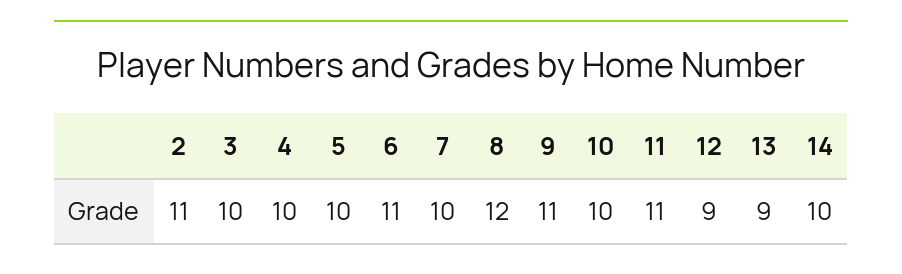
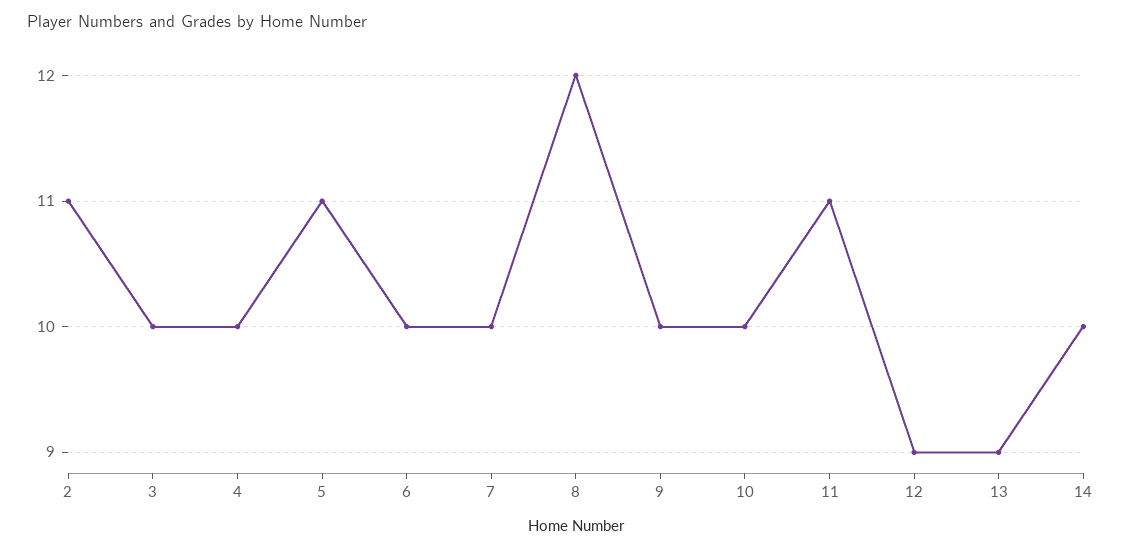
5: 10 -> 11
6: 11 -> 10
9: 11 -> 10

